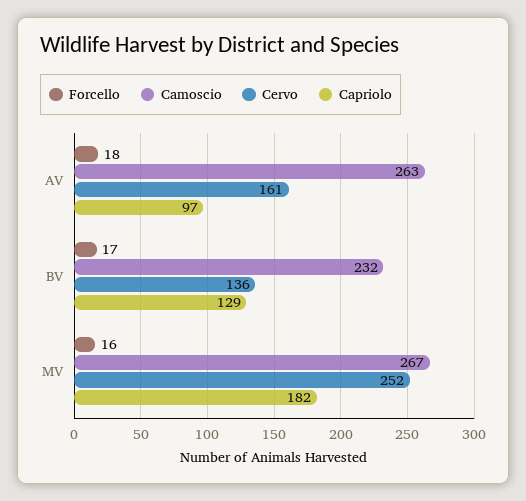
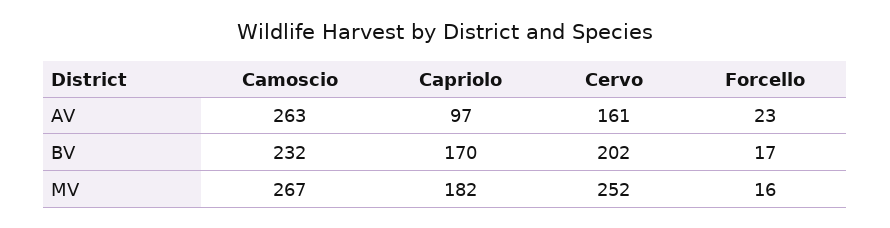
Forcello, AV: 18 -> 23
Cervo, BV: 136 -> 202
Capriolo, BV: 129 -> 170

